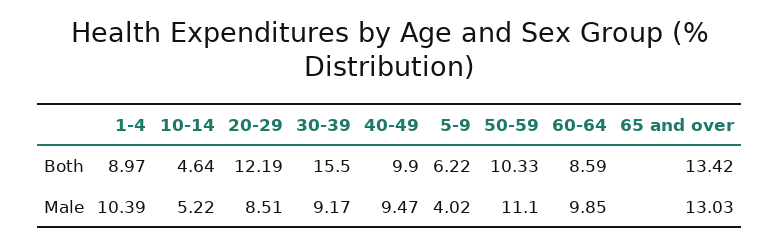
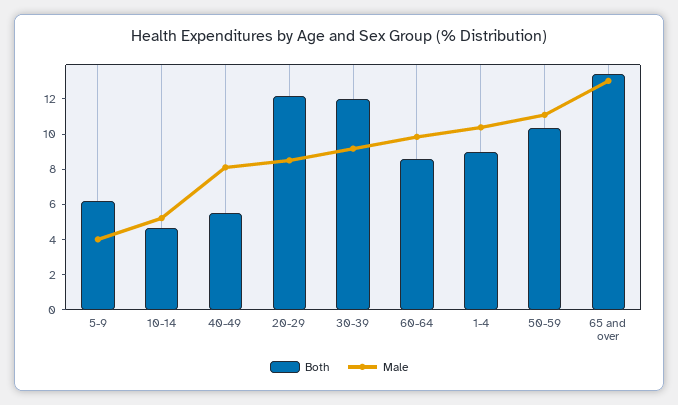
Both, 30-39: 15.5 -> 12
Both, 40-49: 9.9 -> 5.5
Male, 40-49: 9.47 -> 8

